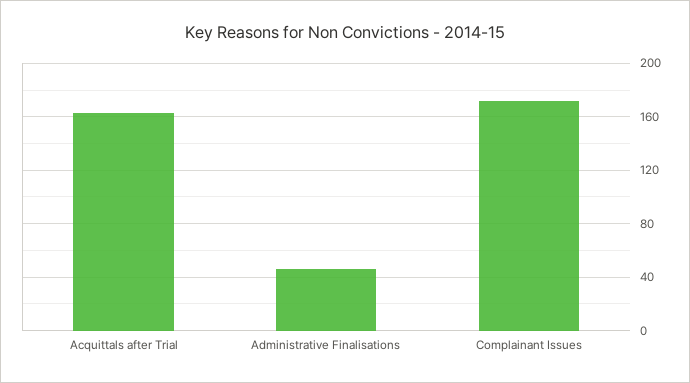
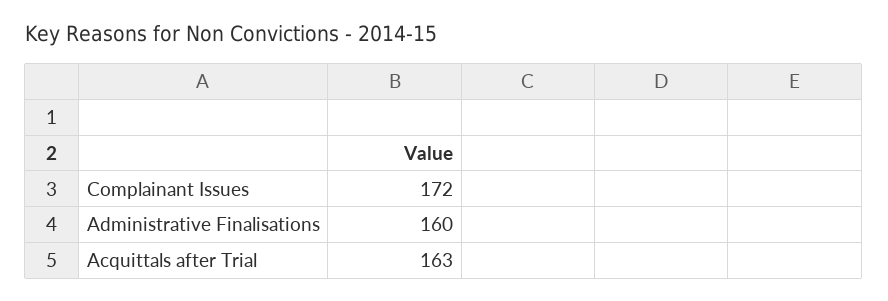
Administrative Finalisations: 45 -> 160

